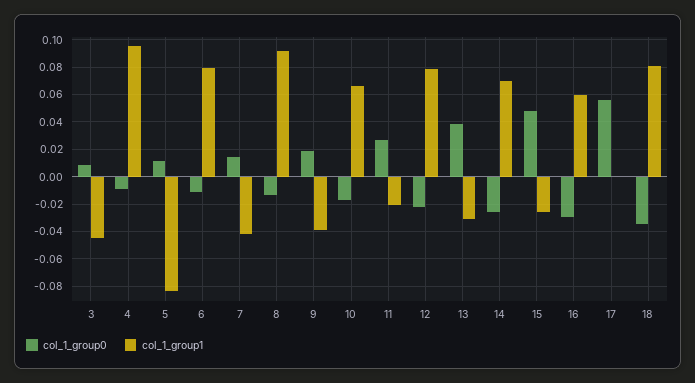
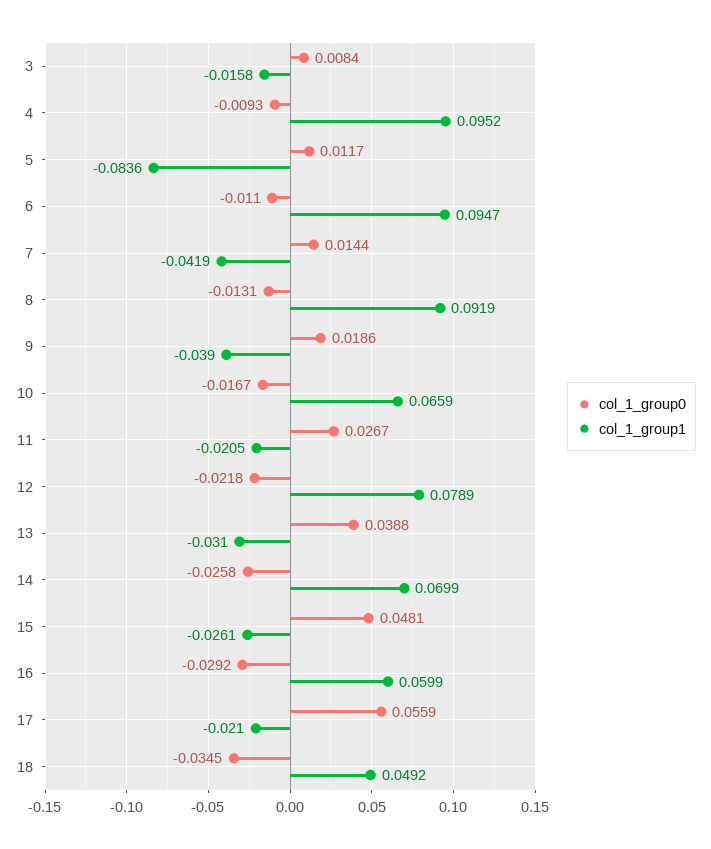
col_1_group1, 3: -0.045 -> -0.0158
col_1_group1, 6: 0.08 -> 0.0947
col_1_group1, 17: 0 -> -0.021
col_1_group1, 18: 0.08 -> 0.0492

